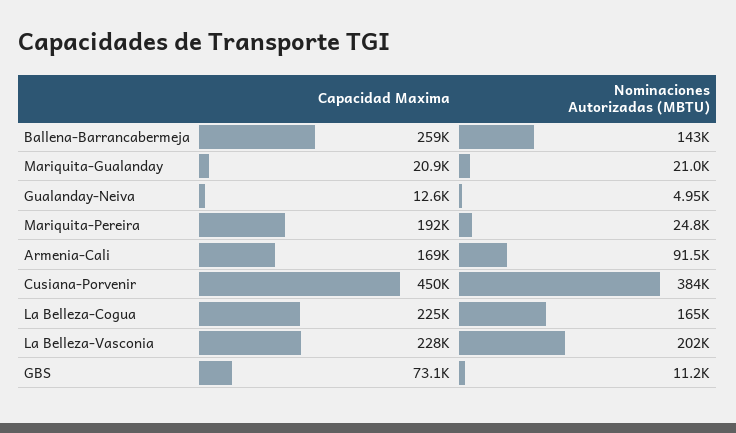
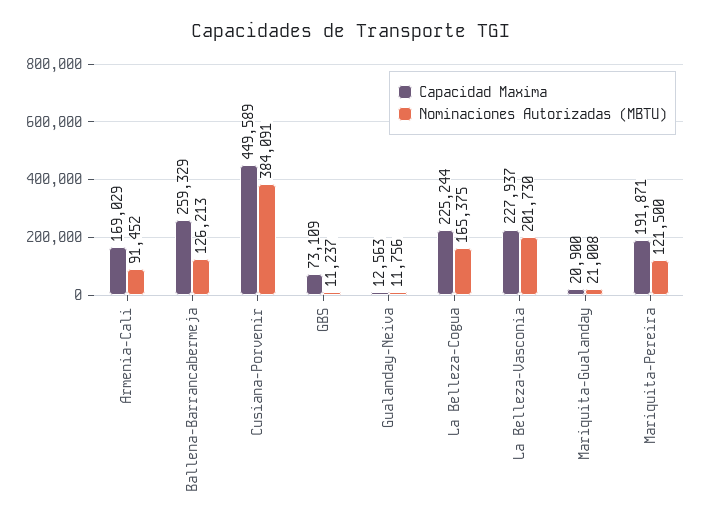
Nominaciones Autorizadas (MBTU), Ballena-Barrancabermeja: 143000 -> 126213
Nominaciones Autorizadas (MBTU), Gualanday-Neiva: 4950 -> 11756
Nominaciones Autorizadas (MBTU), Mariquita-Pereira: 24800 -> 121500

